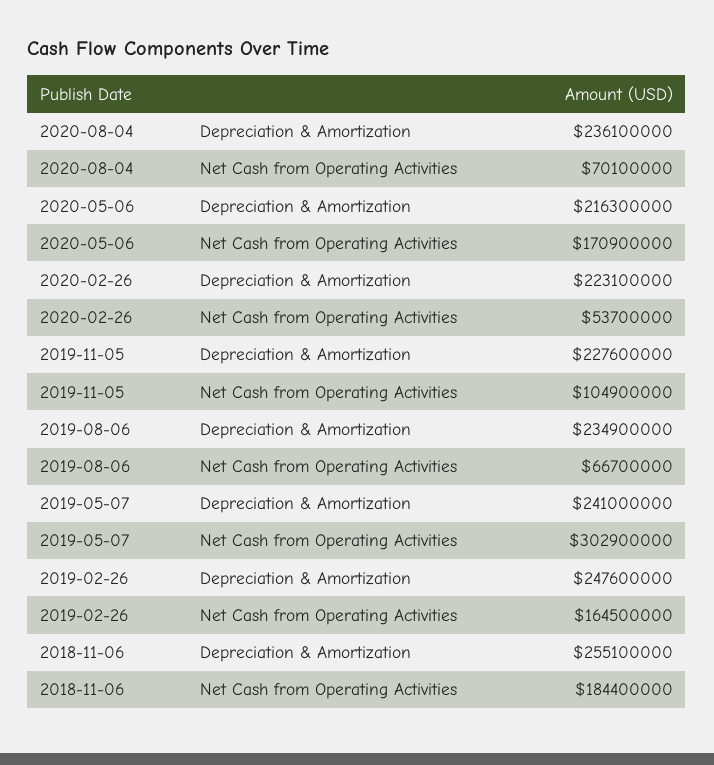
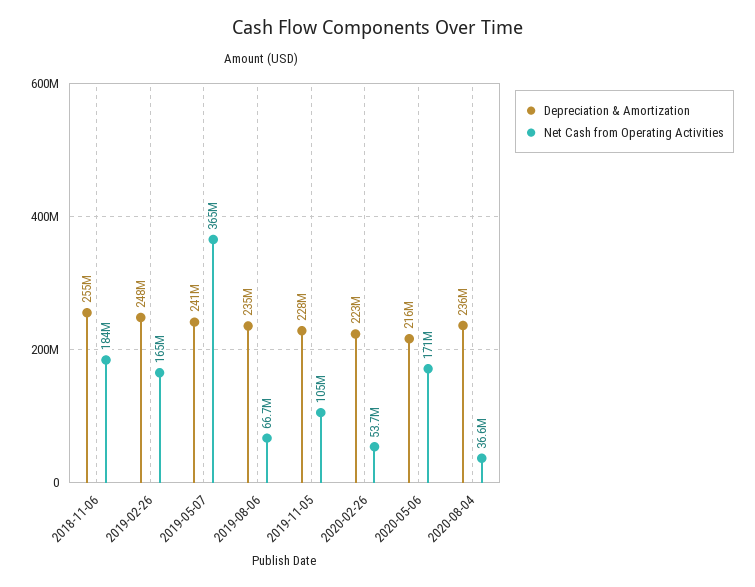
Net Cash from Operating Activities, 2020-08-04: 70100000 -> 36600000
Net Cash from Operating Activities, 2019-05-07: 302900000 -> 365000000

